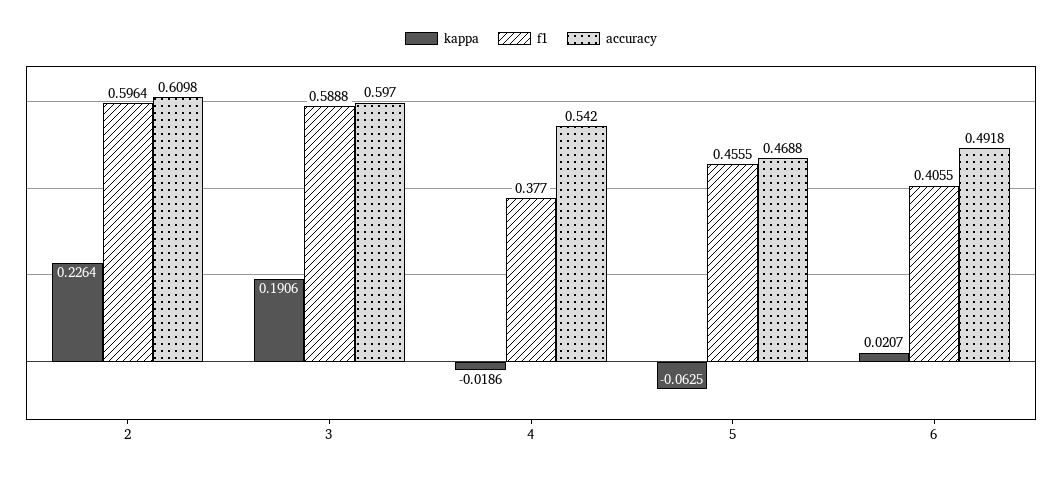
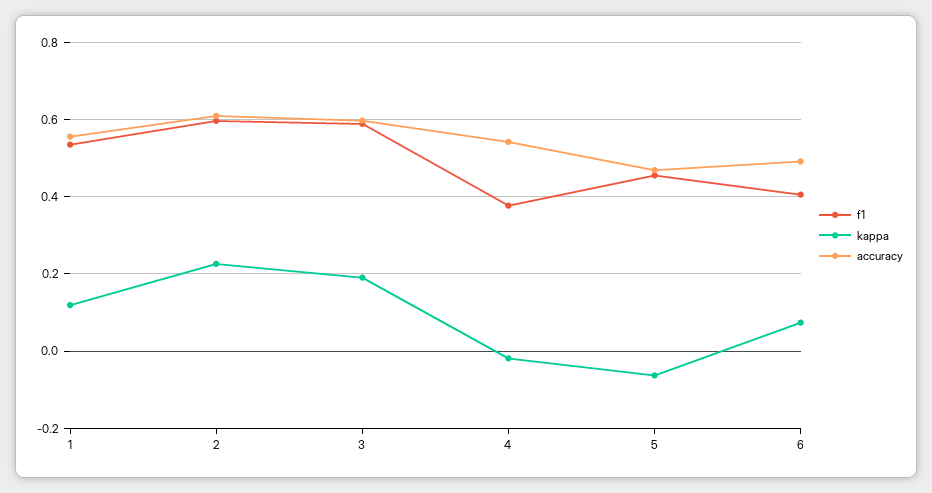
kappa, 6: 0.0207 -> 0.08
f1, 1: none -> 0.54
kappa, 1: none -> 0.12
accuracy, 1: none -> 0.56

